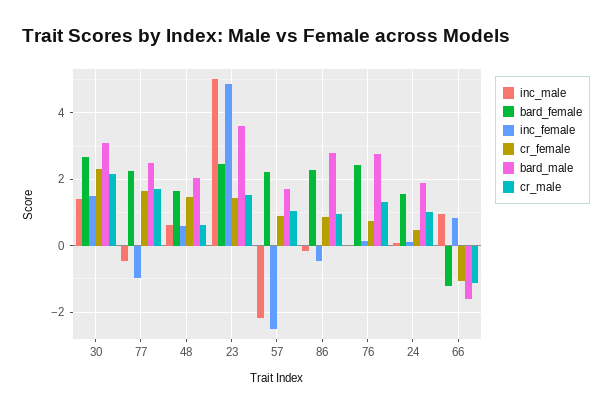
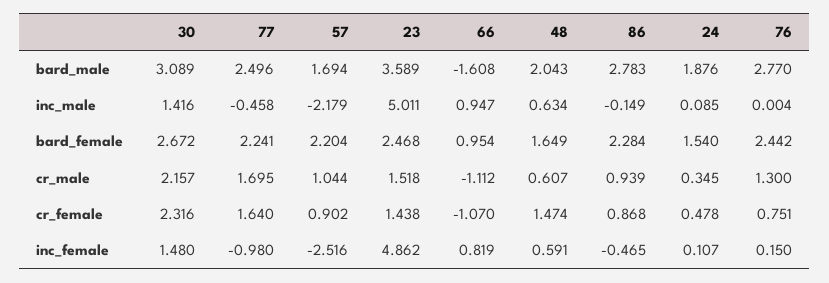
cr_male, 24: 1 -> 0.345
bard_female, 66: -1.2 -> 0.954

